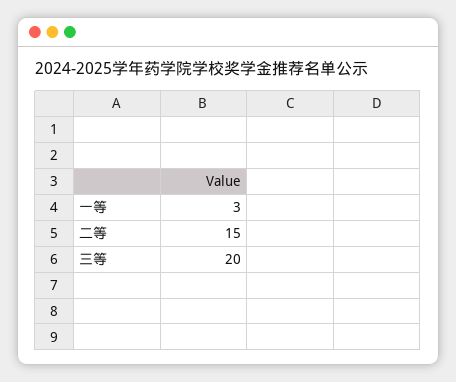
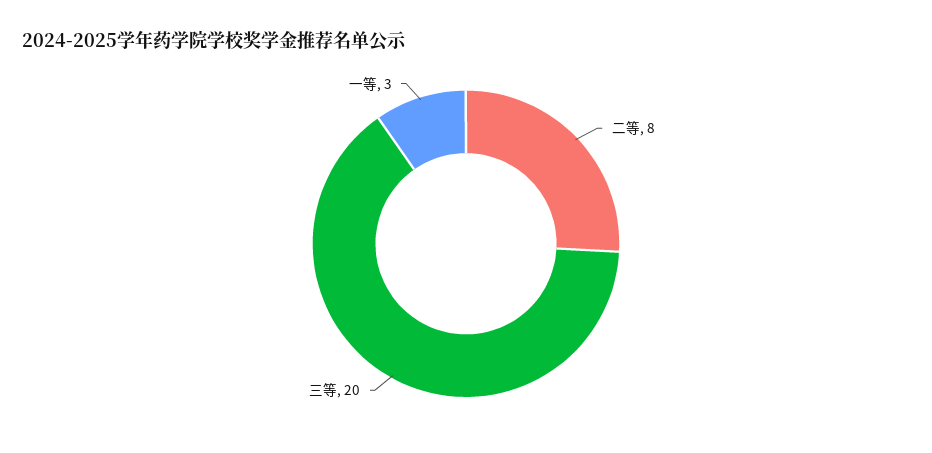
二等: 15 -> 8

